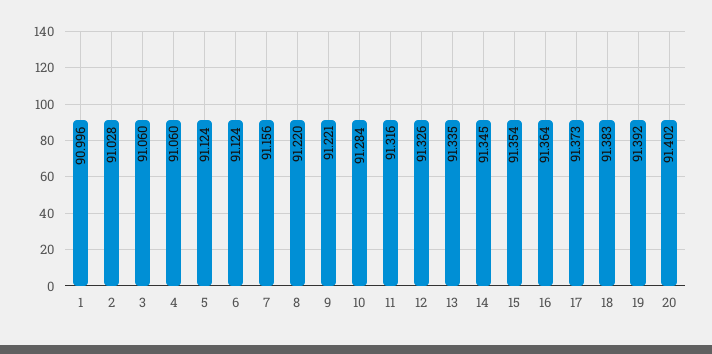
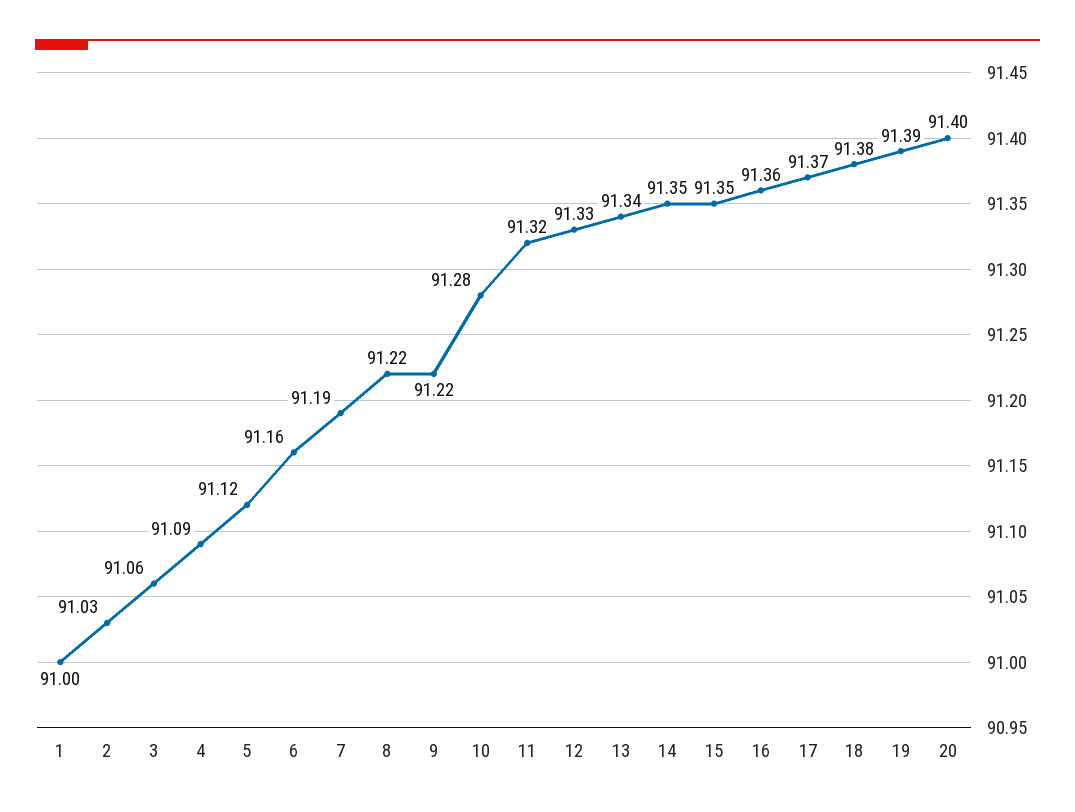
4: 91.06 -> 91.09
6: 91.124 -> 91.16
7: 91.156 -> 91.19

